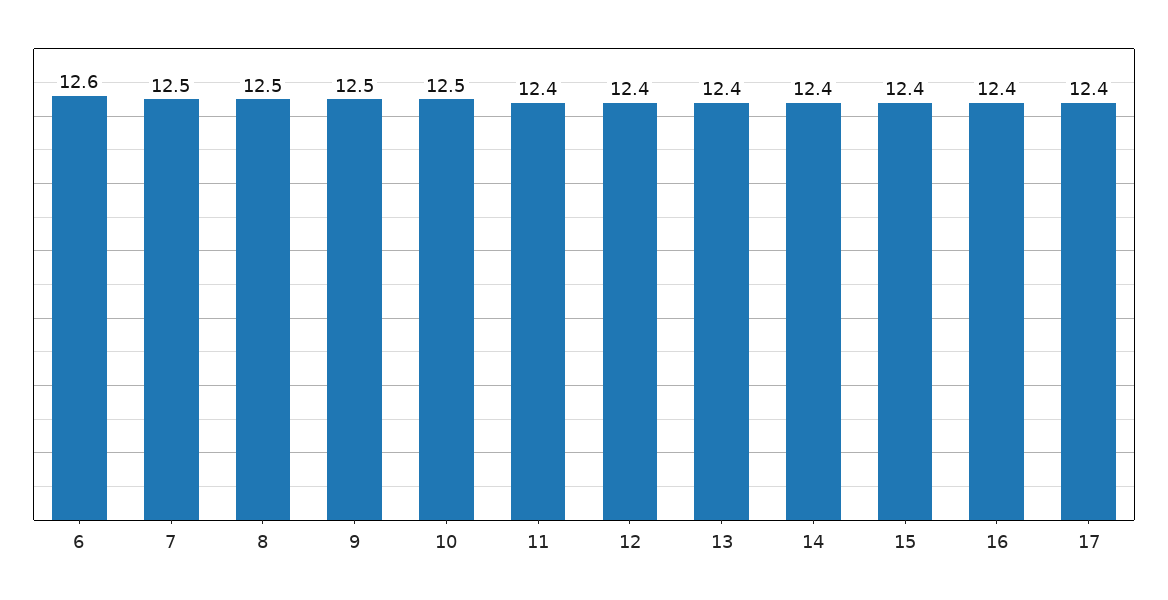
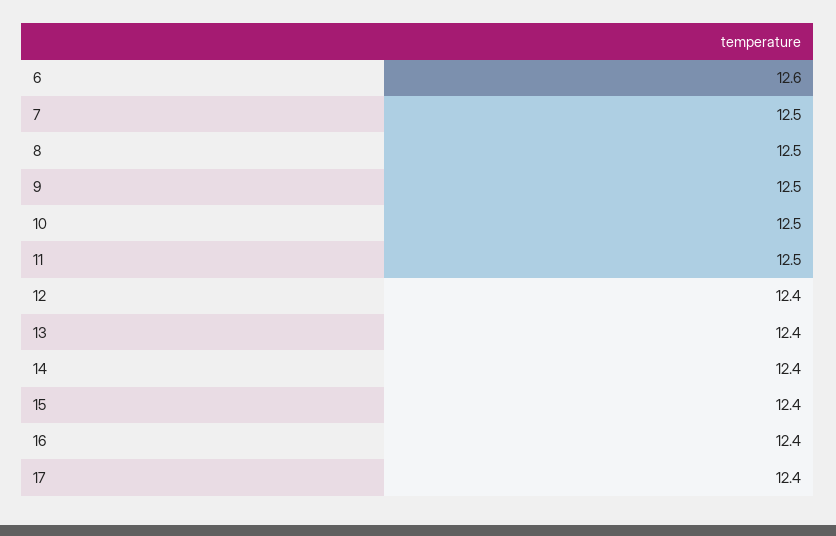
11: 12.4 -> 12.5

